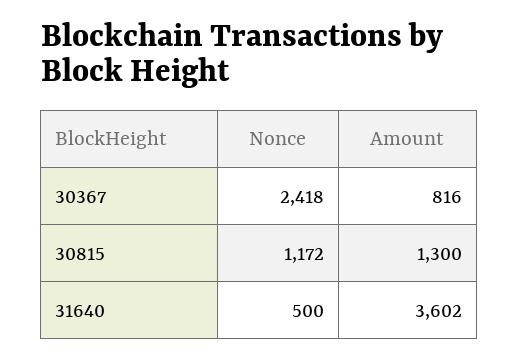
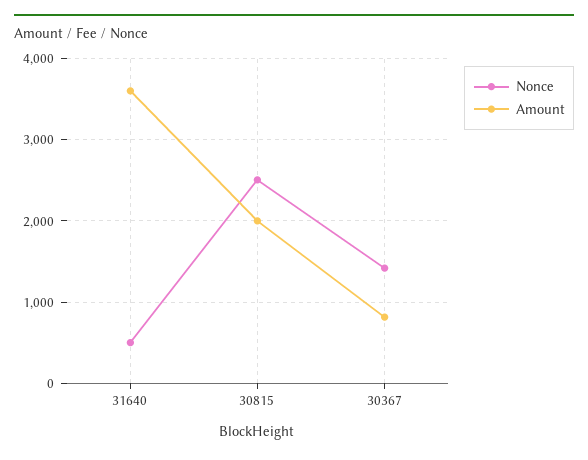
Nonce, 30367: 2418 -> 1400
Nonce, 30815: 1172 -> 2500
Amount, 30815: 1300 -> 2000

